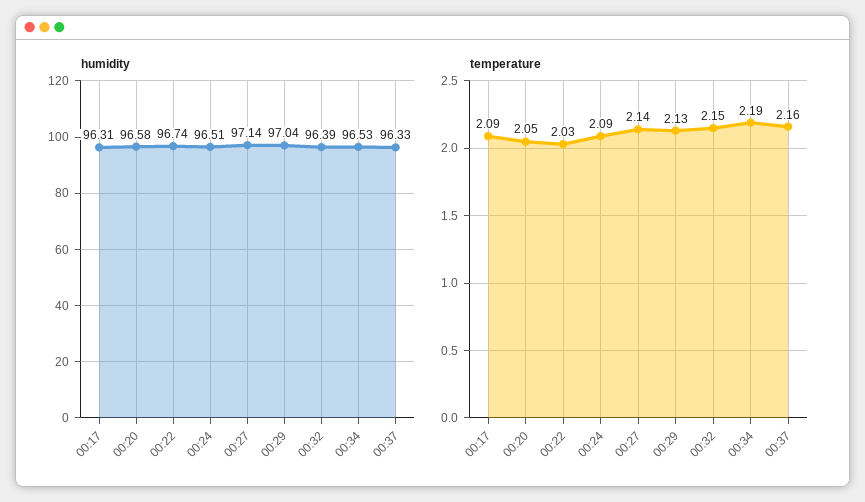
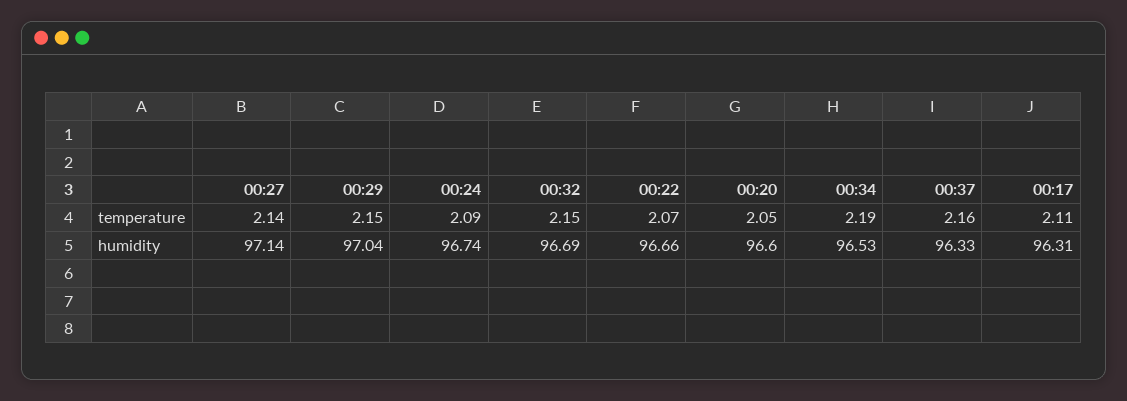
humidity, 00:20: 96.58 -> 96.6
humidity, 00:22: 96.74 -> 96.66
humidity, 00:24: 96.51 -> 96.74
humidity, 00:32: 96.39 -> 96.69
temperature, 00:17: 2.09 -> 2.11
temperature, 00:22: 2.03 -> 2.07
temperature, 00:29: 2.13 -> 2.15

